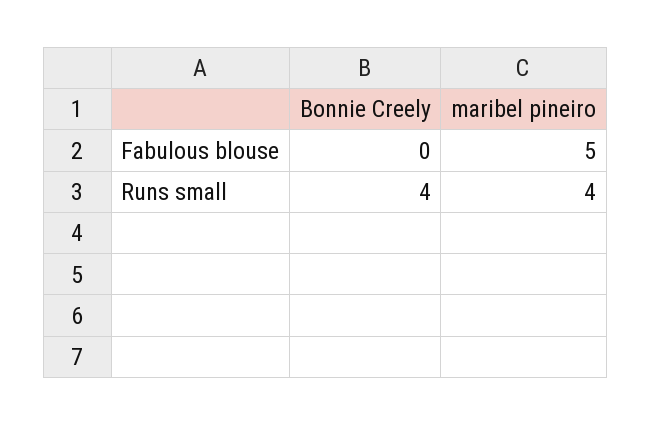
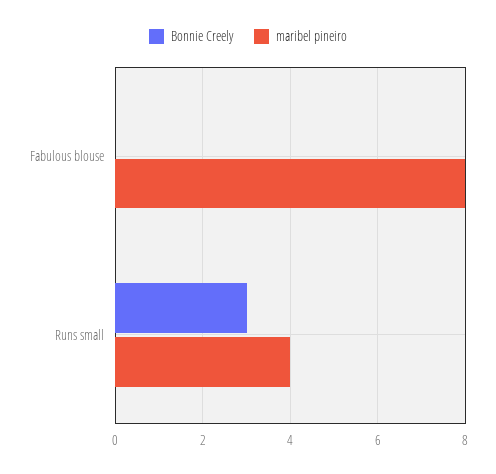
maribel pineiro, Fabulous blouse: 5 -> 8
Bonnie Creely, Runs small: 4 -> 3

